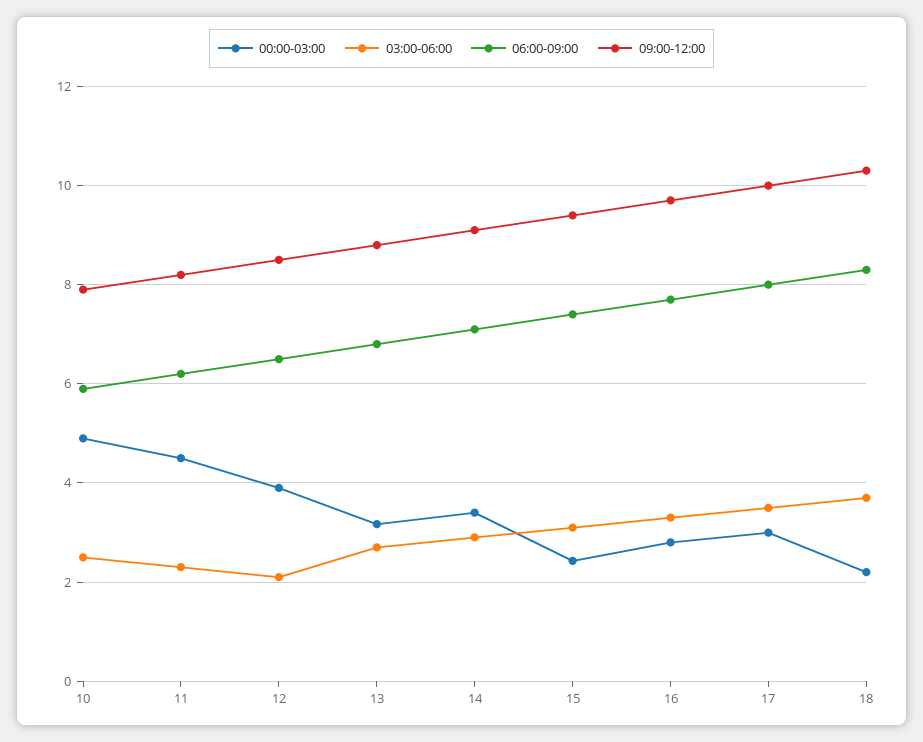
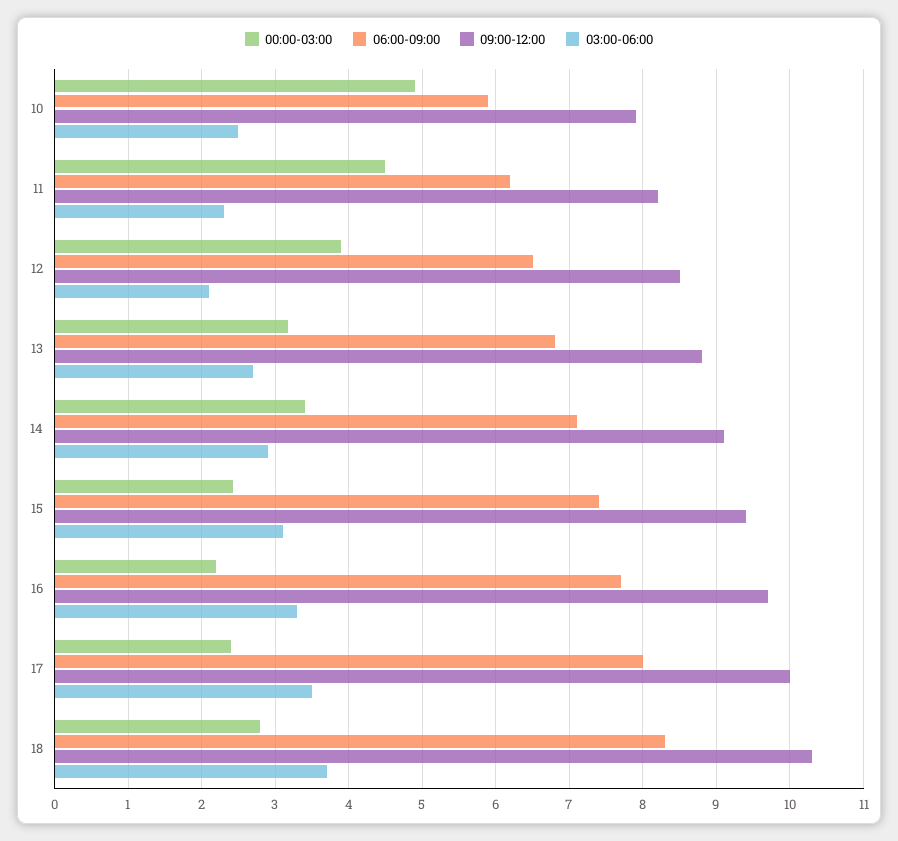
00:00-03:00, 16: 2.8 -> 2.2
00:00-03:00, 17: 3 -> 2.4
00:00-03:00, 18: 2.2 -> 2.8

